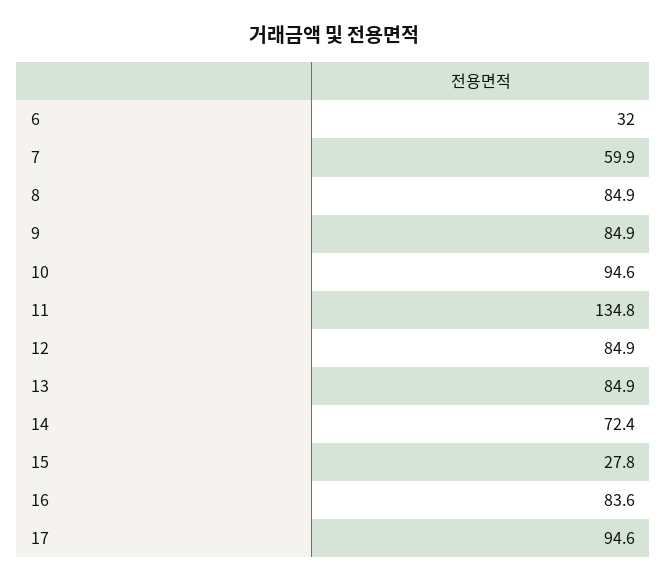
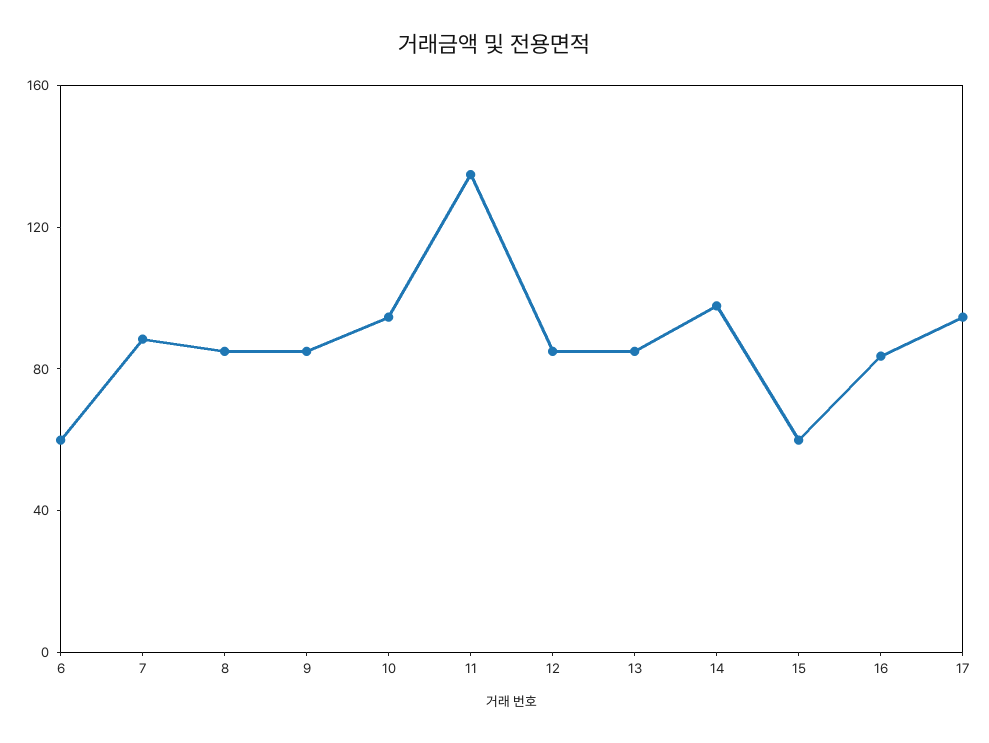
6: 32 -> 60
7: 59.9 -> 90
14: 72.4 -> 100
15: 27.8 -> 60

